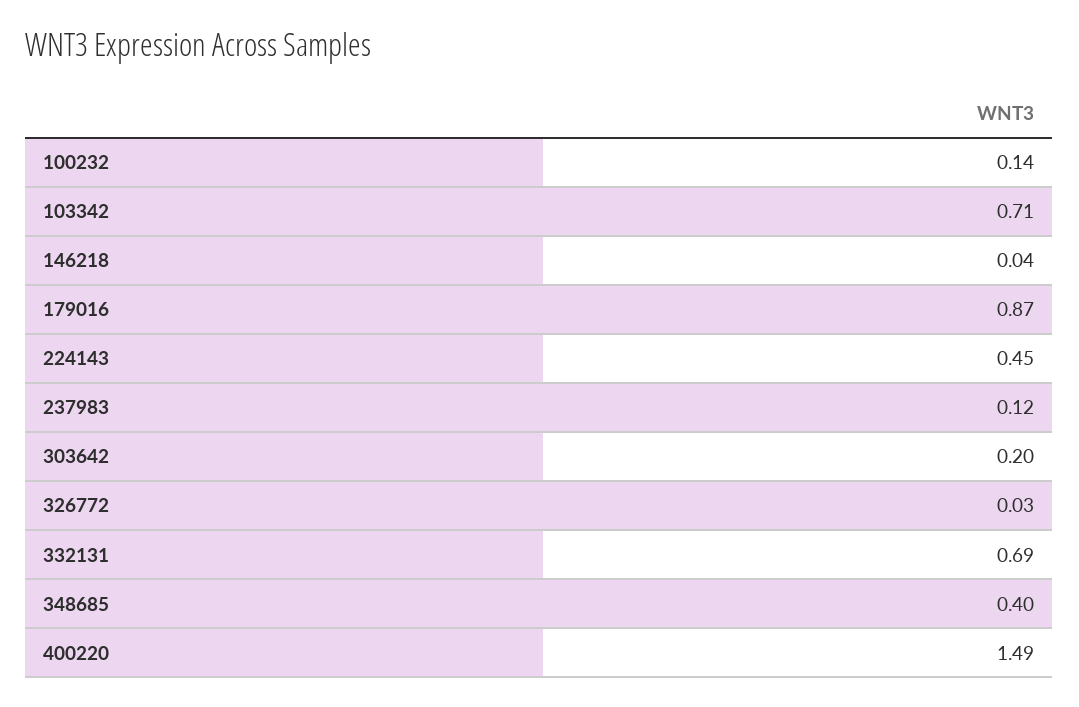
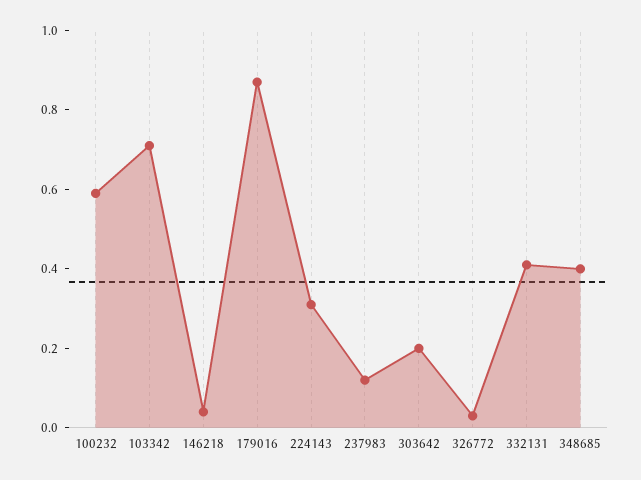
100232: 0.14 -> 0.6
224143: 0.45 -> 0.3
332131: 0.69 -> 0.4
400220: 1.49 -> none

